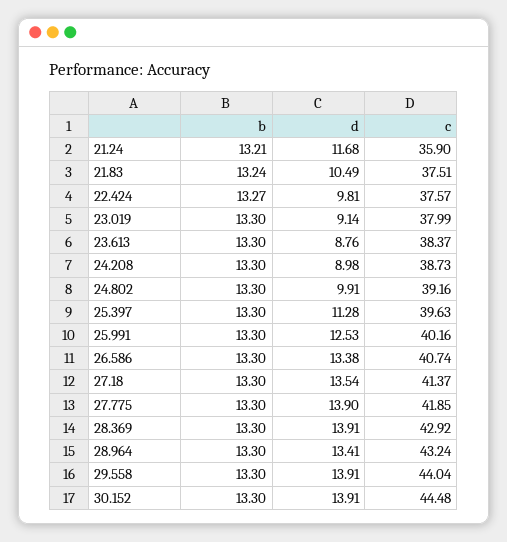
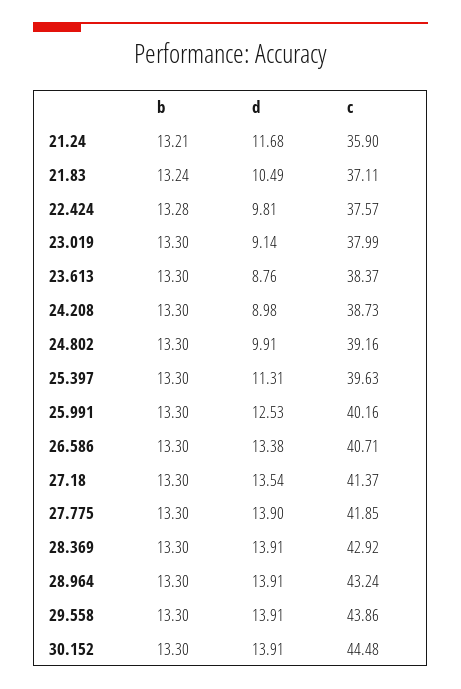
c, 21.83: 37.51 -> 37.11
b, 22.424: 13.27 -> 13.28
d, 25.397: 11.28 -> 11.31
c, 26.586: 40.74 -> 40.71
d, 28.964: 13.41 -> 13.91
c, 29.558: 44.04 -> 43.86

